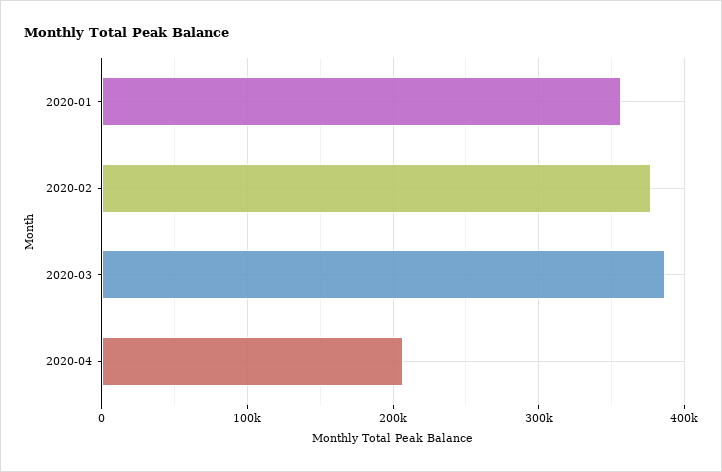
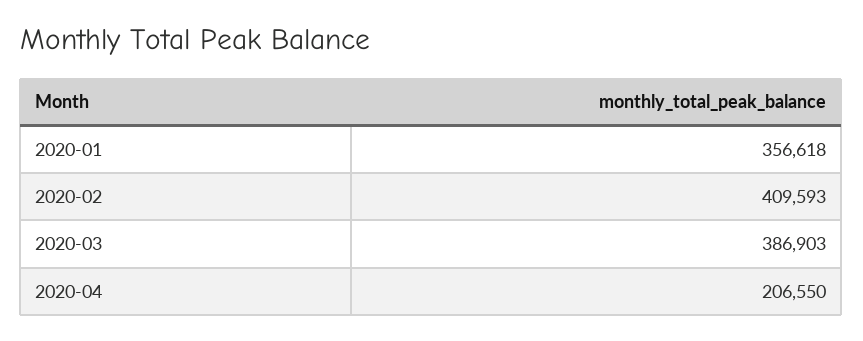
2020-02: 380000 -> 409593

